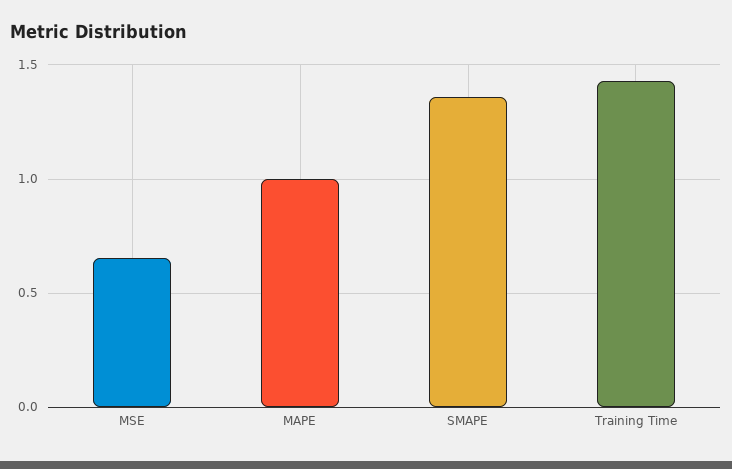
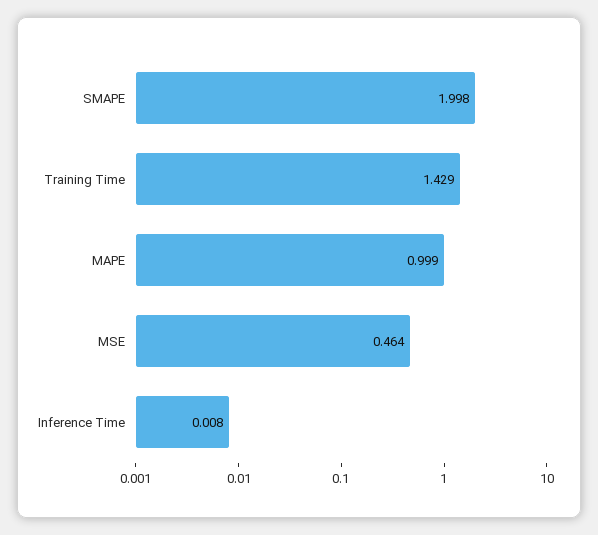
MSE: 0.65 -> 0.464
SMAPE: 1.35 -> 1.998
Inference Time: none -> 0.008

